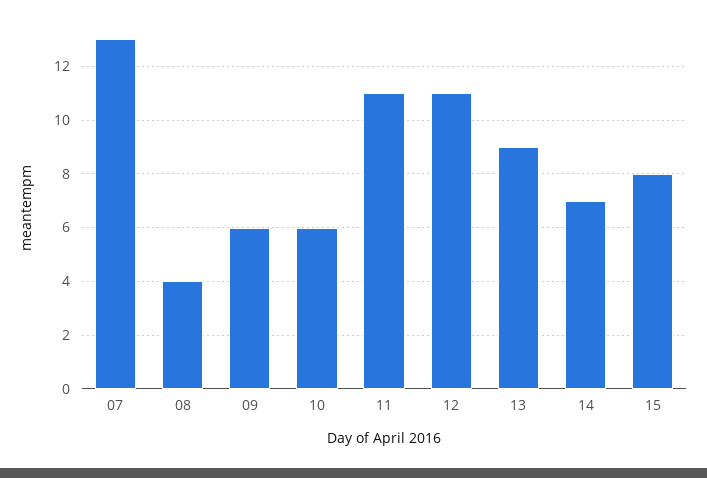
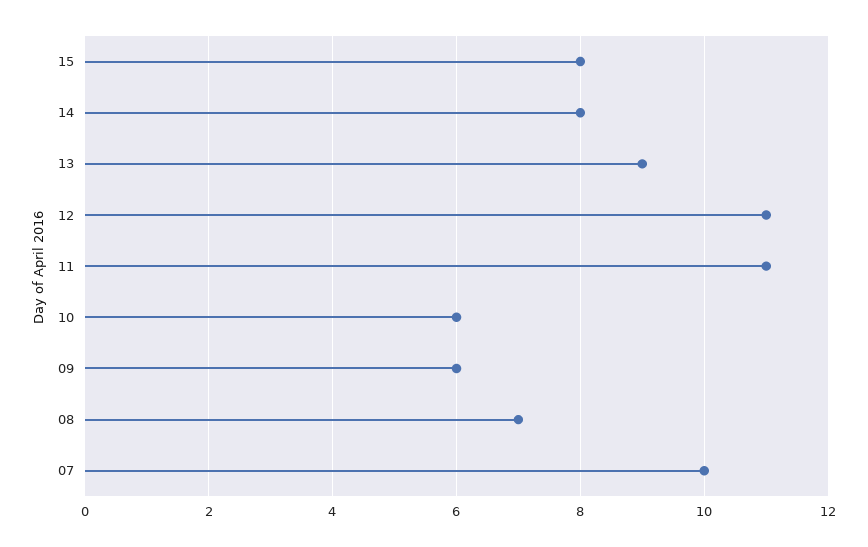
07: 13 -> 10
08: 4 -> 7
14: 7 -> 8

